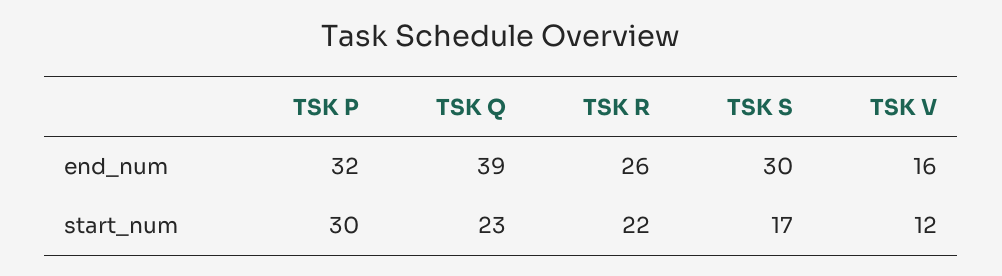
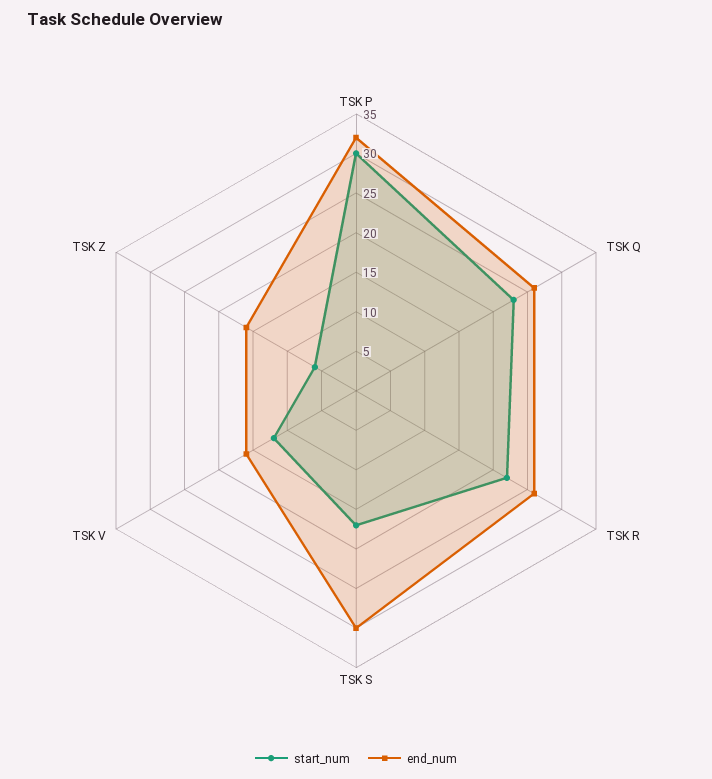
end_num, TSK Q: 39 -> 25
start_num, TSK Z: none -> 5
end_num, TSK Z: none -> 15

